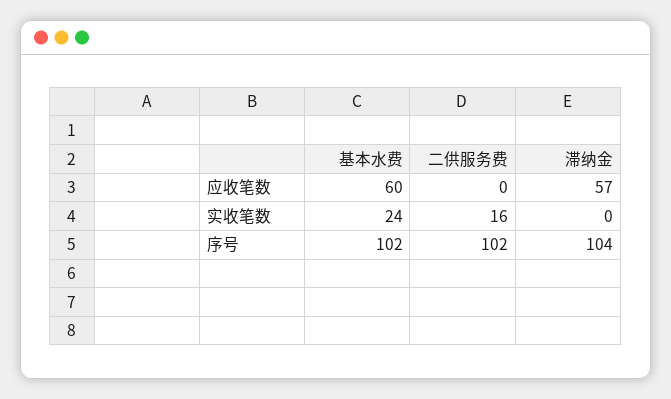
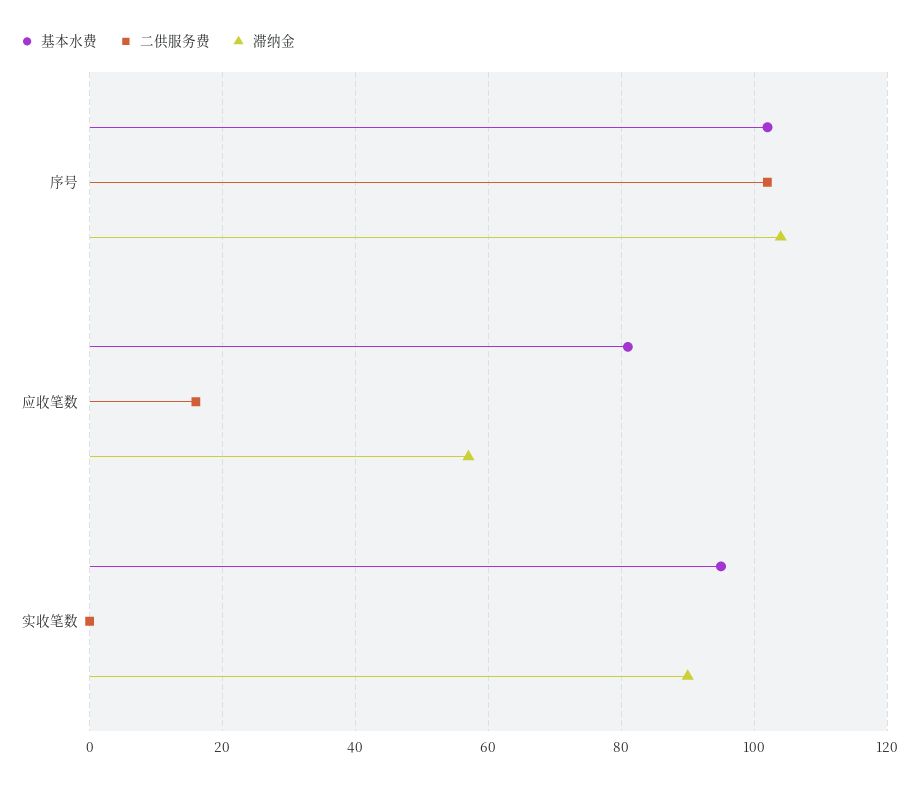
基本水费, 应收笔数: 60 -> 80
二供服务费, 应收笔数: 0 -> 15
基本水费, 实收笔数: 24 -> 95
二供服务费, 实收笔数: 16 -> 0
滞纳金, 实收笔数: 0 -> 90

